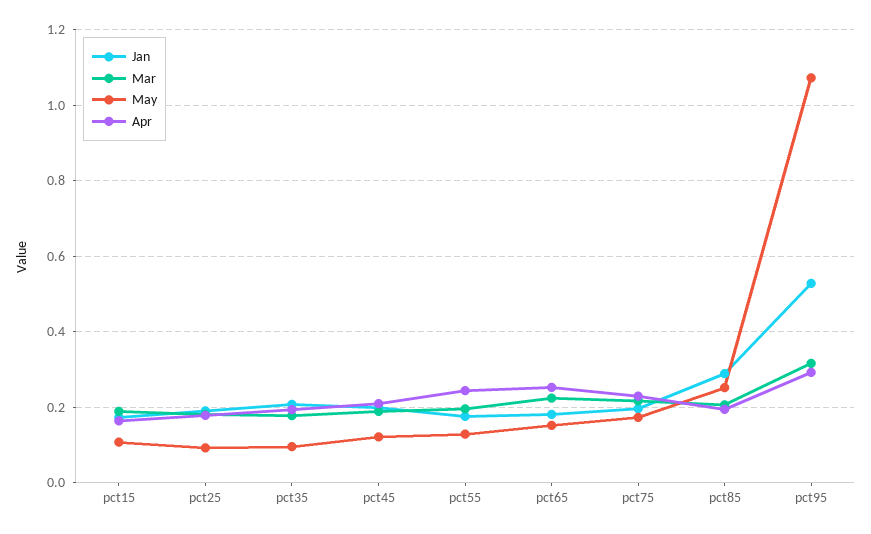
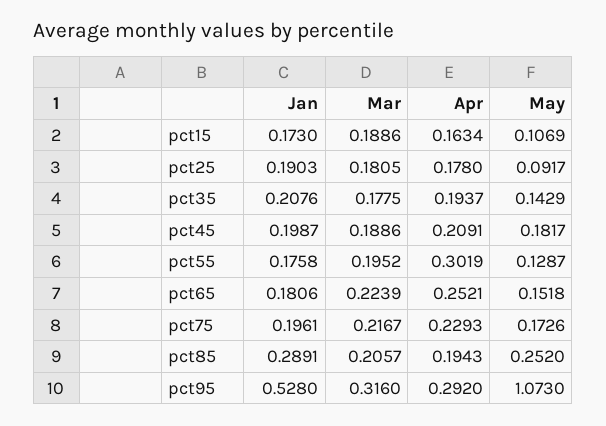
May, pct35: 0.1 -> 0.1429
May, pct45: 0.12 -> 0.1817
Apr, pct55: 0.24 -> 0.3019

